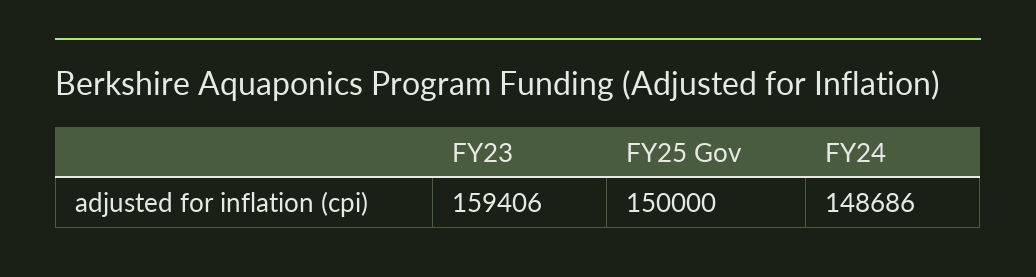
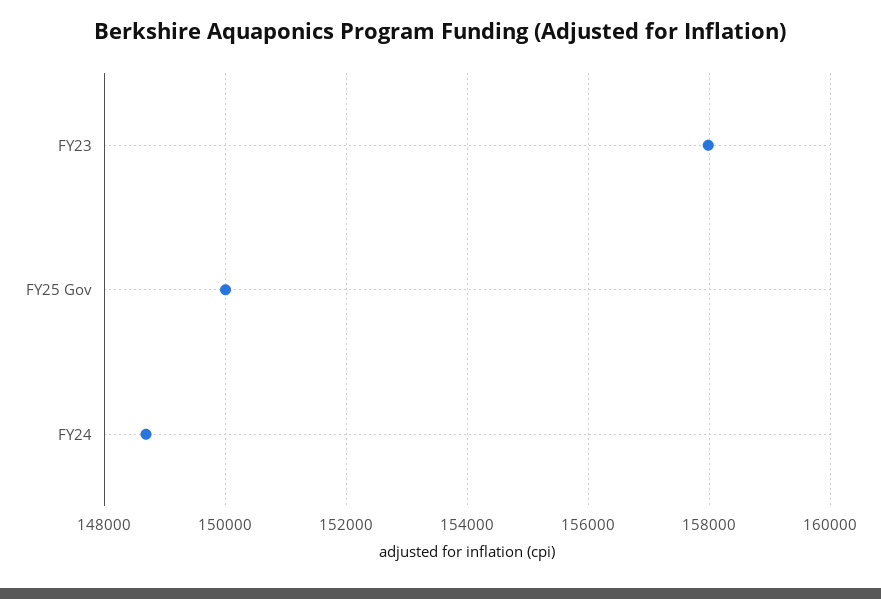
FY23: 159406 -> 158000

